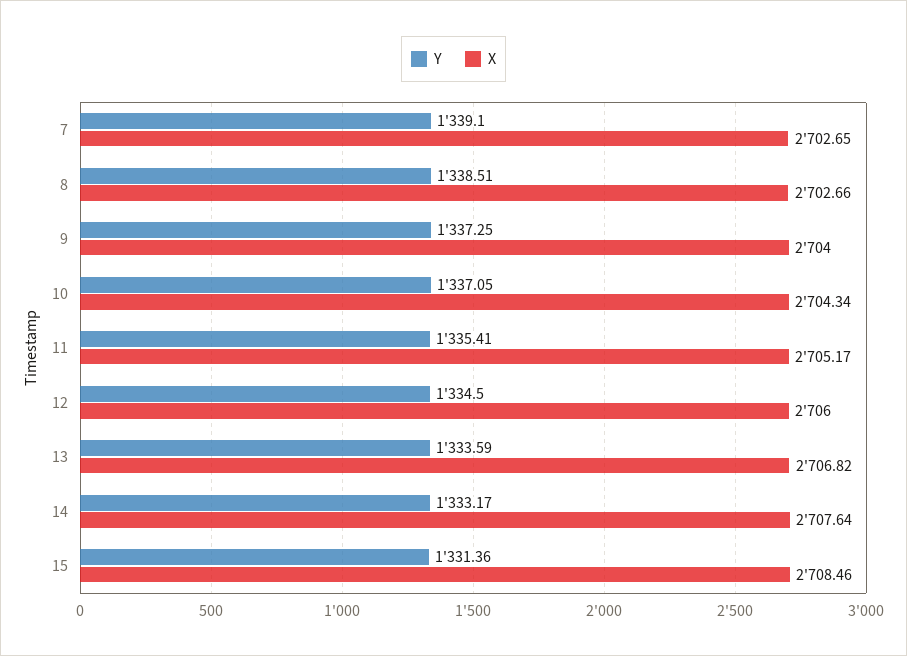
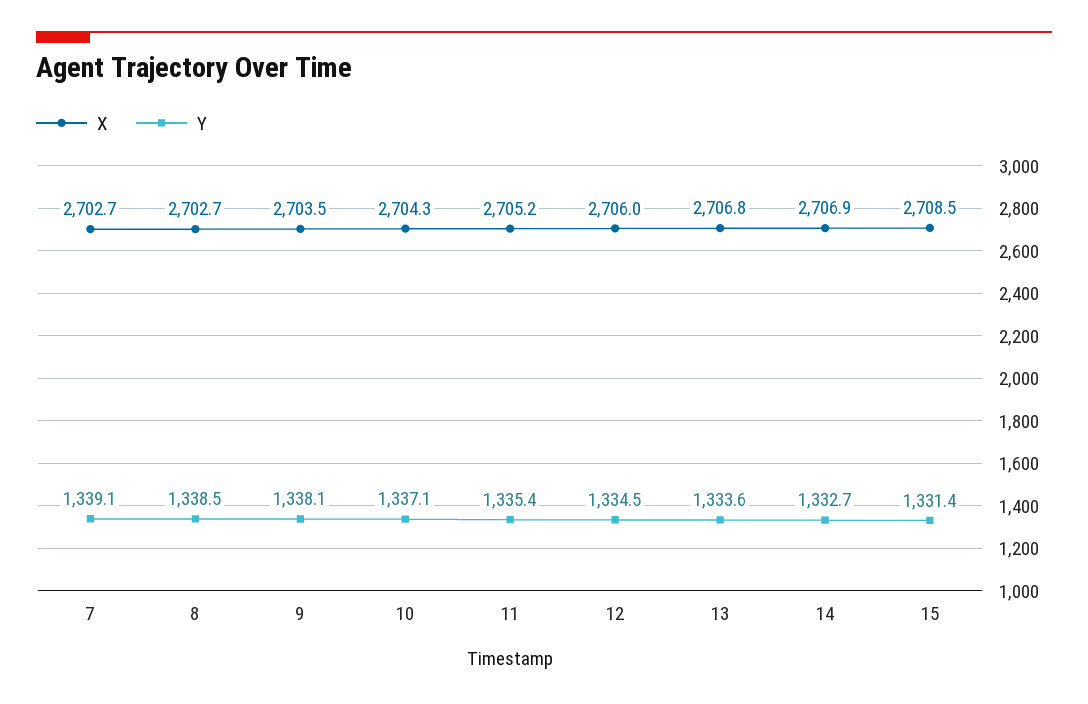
Y, 9: 1337.25 -> 1338.1
X, 9: 2704 -> 2703.5
Y, 14: 1333.17 -> 1332.7
X, 14: 2707.64 -> 2706.9

